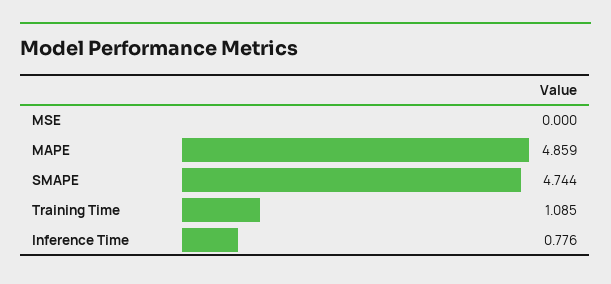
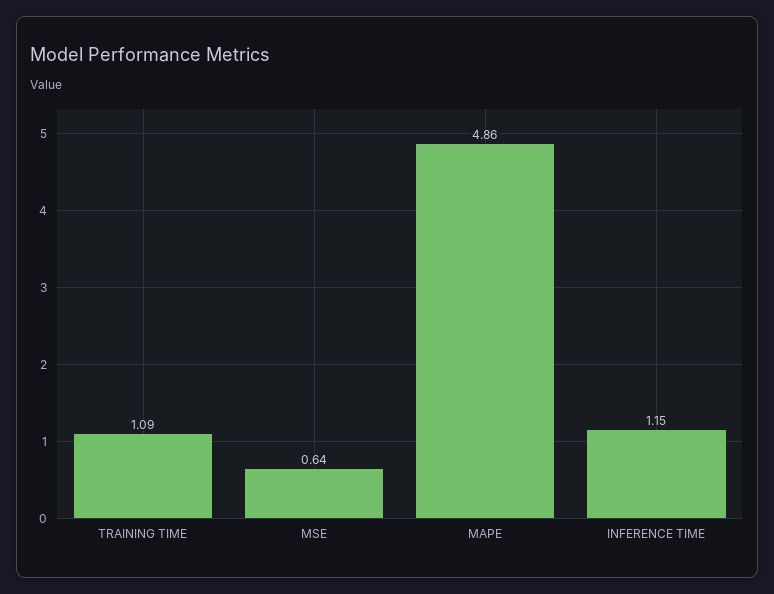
MSE: 0 -> 0.64
SMAPE: 4.744 -> none
Inference Time: 0.776 -> 1.15

